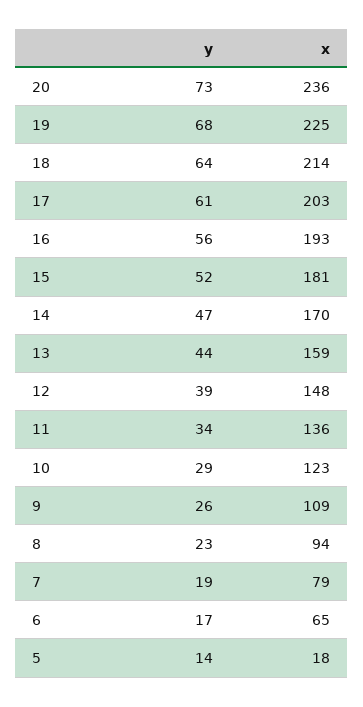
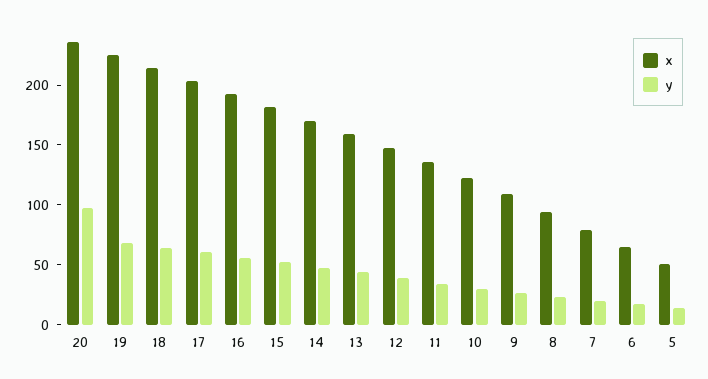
y, 20: 73 -> 100
x, 5: 18 -> 50

